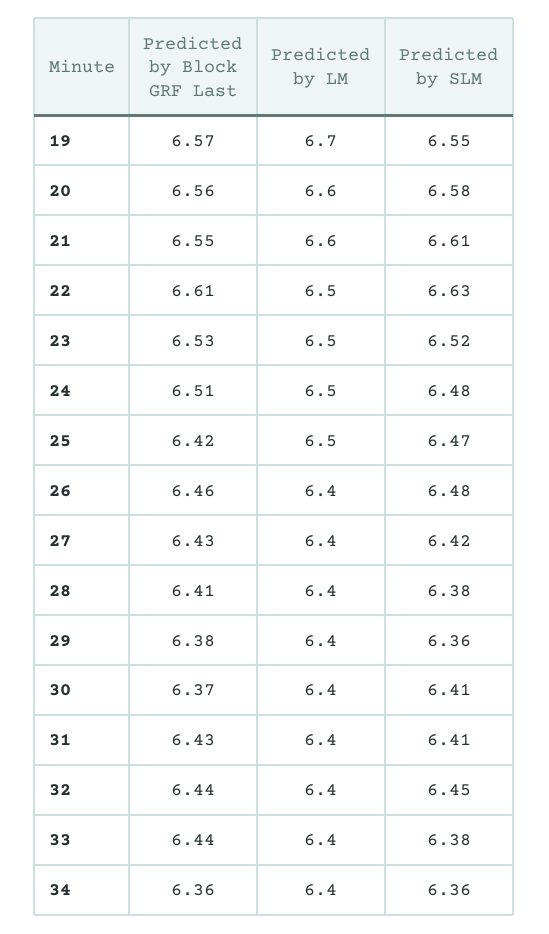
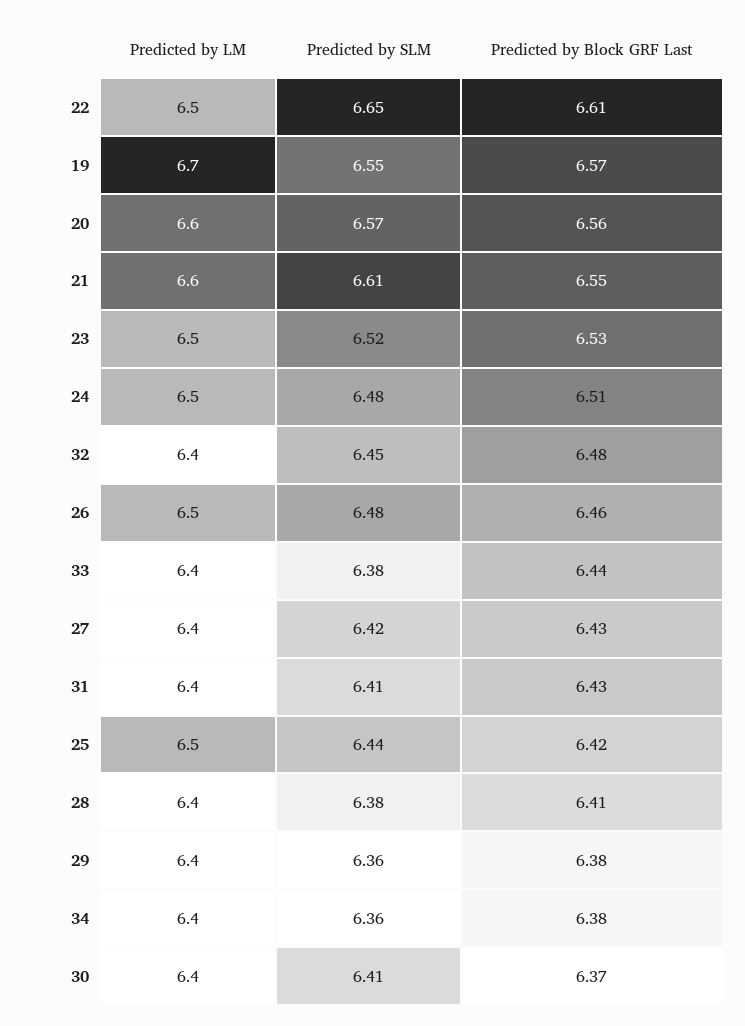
Predicted by SLM, 20: 6.58 -> 6.57
Predicted by SLM, 22: 6.63 -> 6.65
Predicted by SLM, 25: 6.47 -> 6.44
Predicted by LM, 26: 6.4 -> 6.5
Predicted by Block GRF Last, 32: 6.44 -> 6.48
Predicted by Block GRF Last, 34: 6.36 -> 6.38

